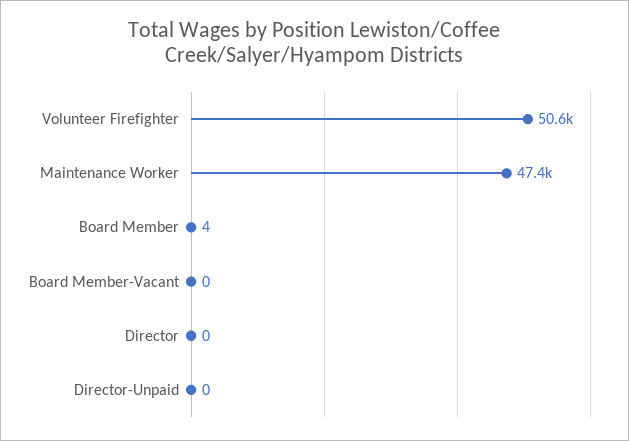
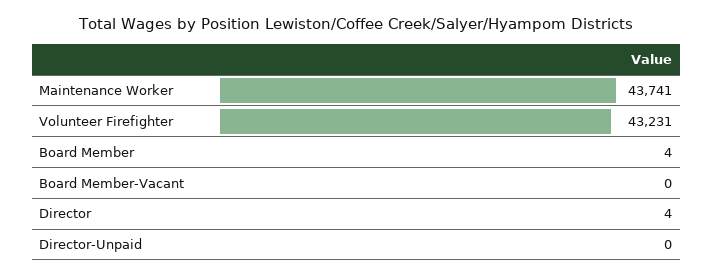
Volunteer Firefighter: 50600 -> 43231
Maintenance Worker: 47400 -> 43741
Director: 0 -> 4

